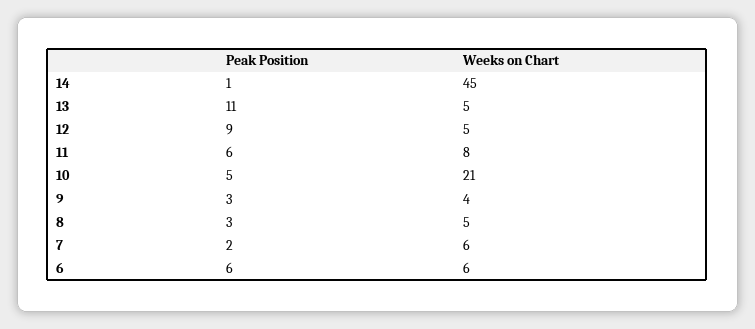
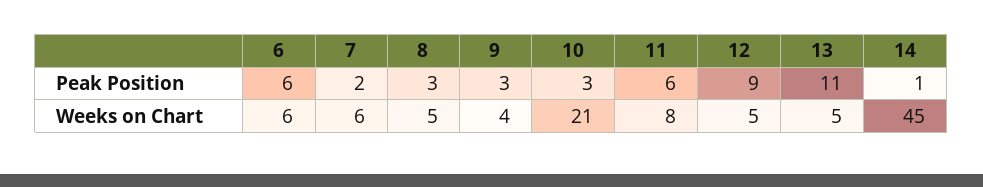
Peak Position, 10: 5 -> 3

